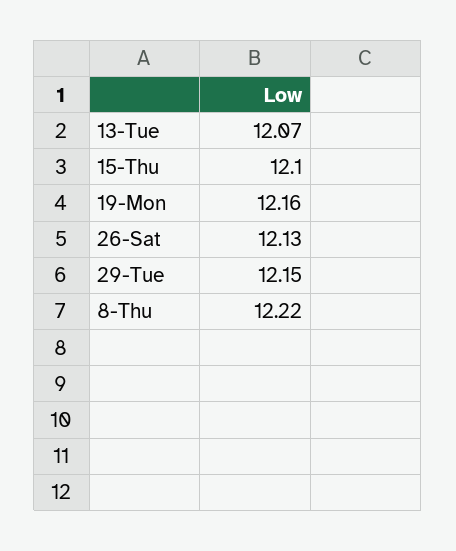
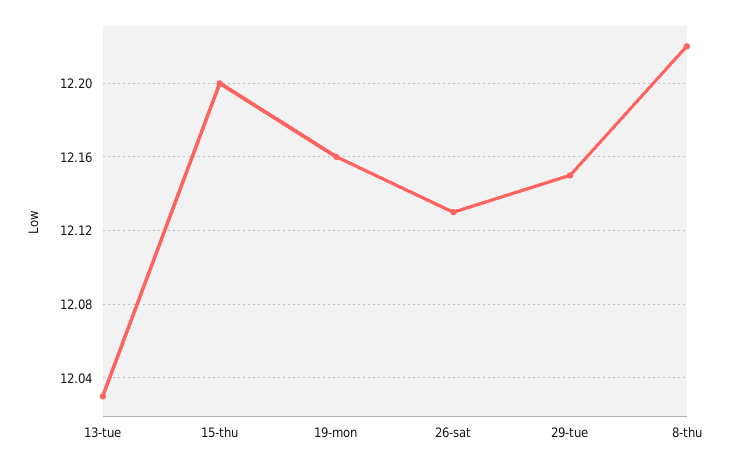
13-Tue: 12.07 -> 12.03
15-Thu: 12.1 -> 12.2

